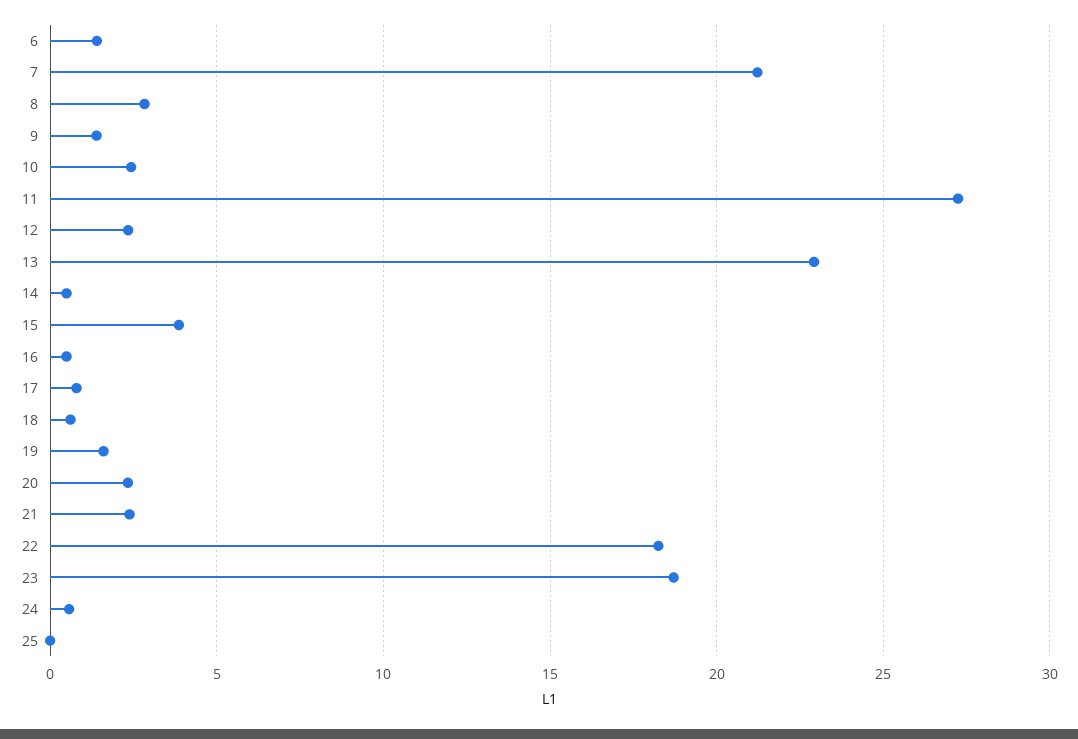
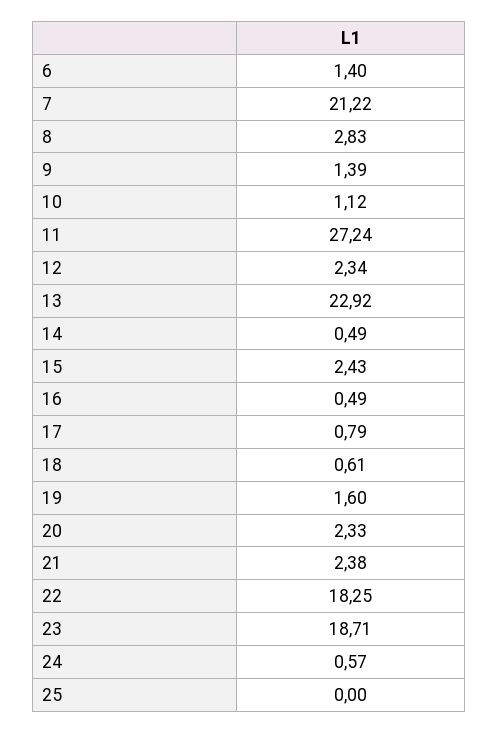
10: 2.5 -> 1.12
15: 4 -> 2.43

